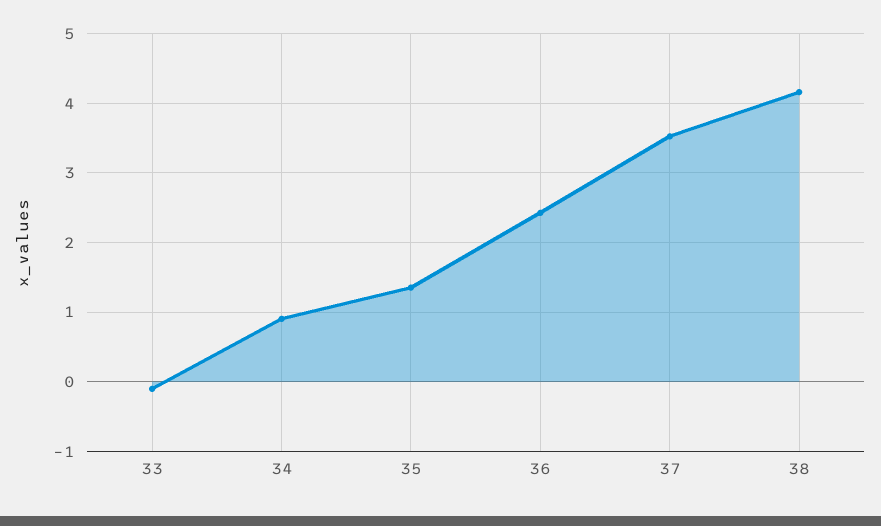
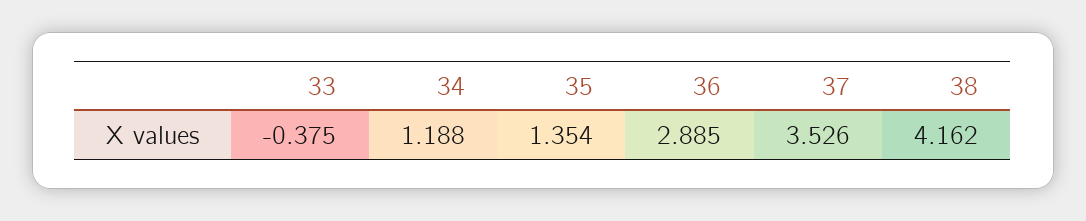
33: -0.1 -> -0.375
34: 0.9 -> 1.188
36: 2.4 -> 2.885

